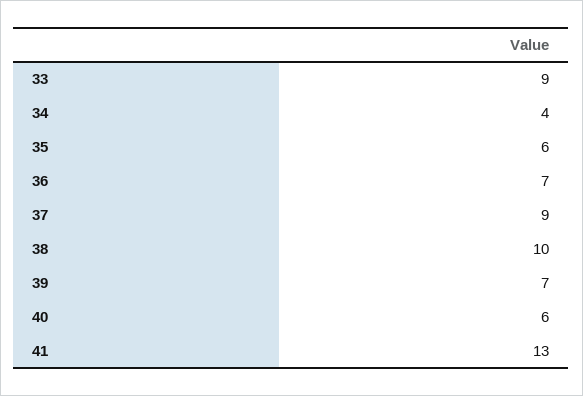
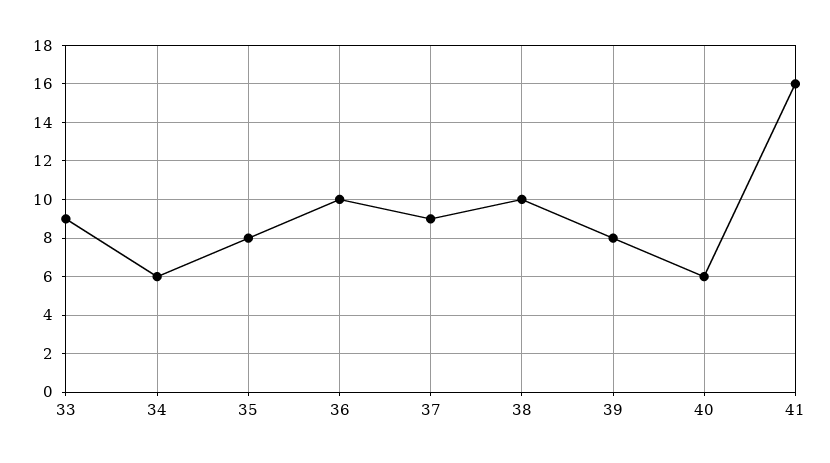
34: 4 -> 6
35: 6 -> 8
36: 7 -> 10
39: 7 -> 8
41: 13 -> 16

